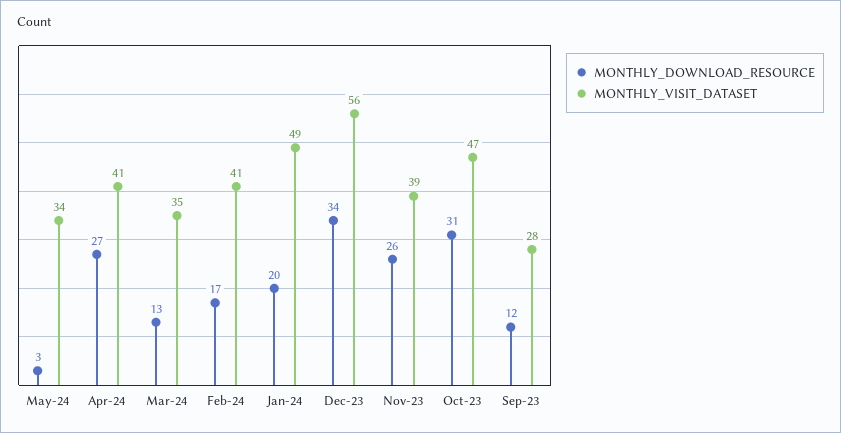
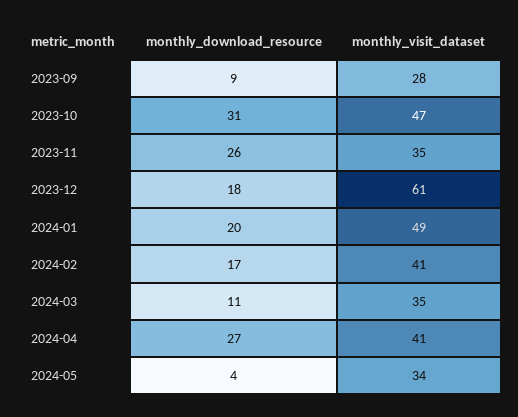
MONTHLY_DOWNLOAD_RESOURCE, May-24: 3 -> 4
MONTHLY_DOWNLOAD_RESOURCE, Mar-24: 13 -> 11
MONTHLY_DOWNLOAD_RESOURCE, Dec-23: 34 -> 18
MONTHLY_VISIT_DATASET, Dec-23: 56 -> 61
MONTHLY_VISIT_DATASET, Nov-23: 39 -> 35
MONTHLY_DOWNLOAD_RESOURCE, Sep-23: 12 -> 9

